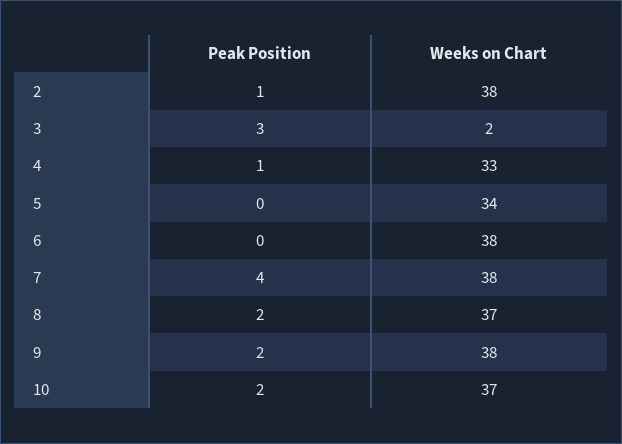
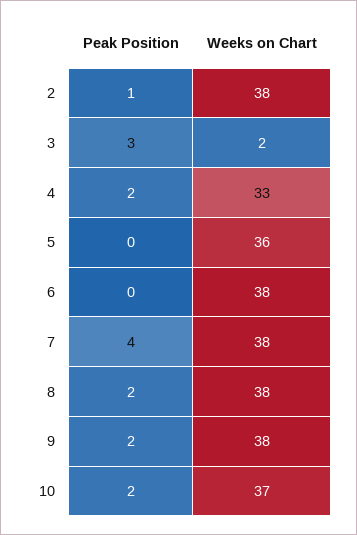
Peak Position, 4: 1 -> 2
Weeks on Chart, 5: 34 -> 36
Weeks on Chart, 8: 37 -> 38

